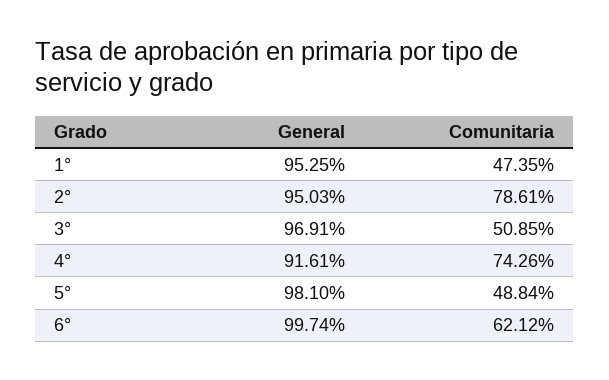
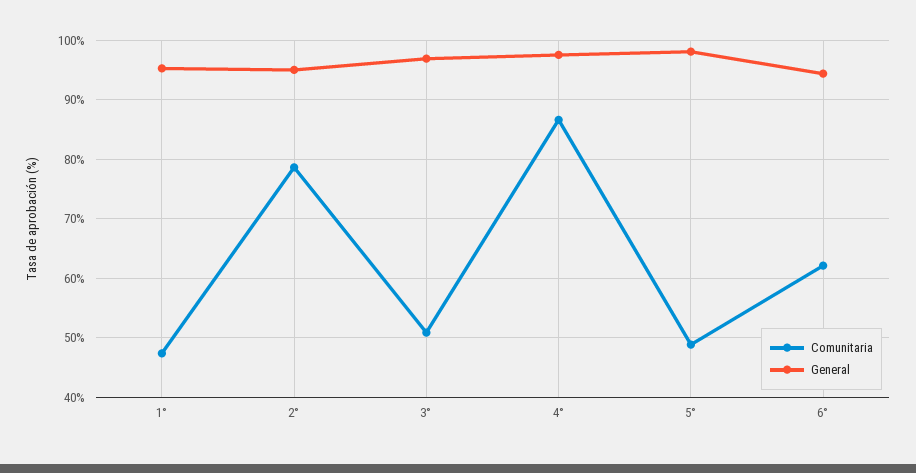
General, 4°: 91.61 -> 98
Comunitaria, 4°: 74.26 -> 86
General, 6°: 99.74 -> 94

